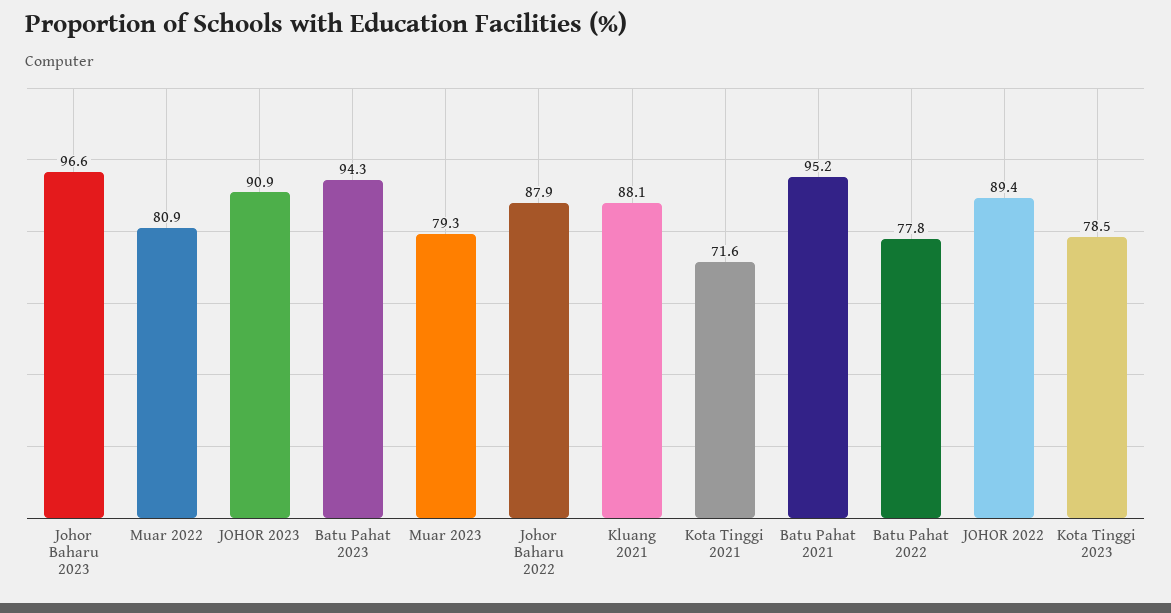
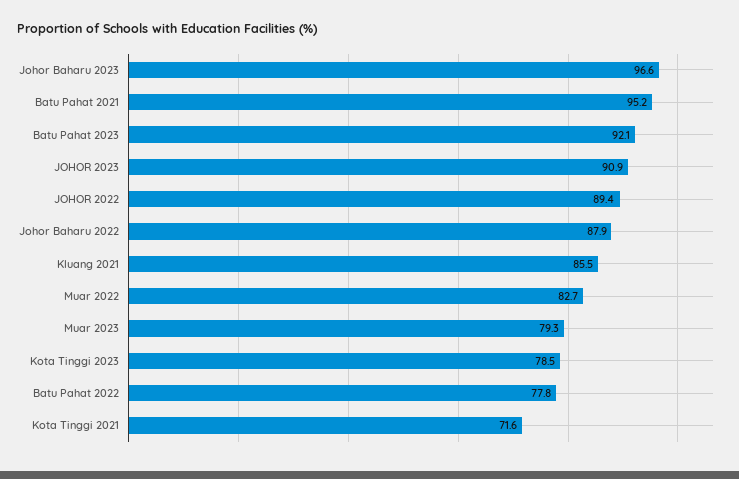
Muar 2022: 80.9 -> 82.7
Batu Pahat 2023: 94.3 -> 92.1
Kluang 2021: 88.1 -> 85.5

